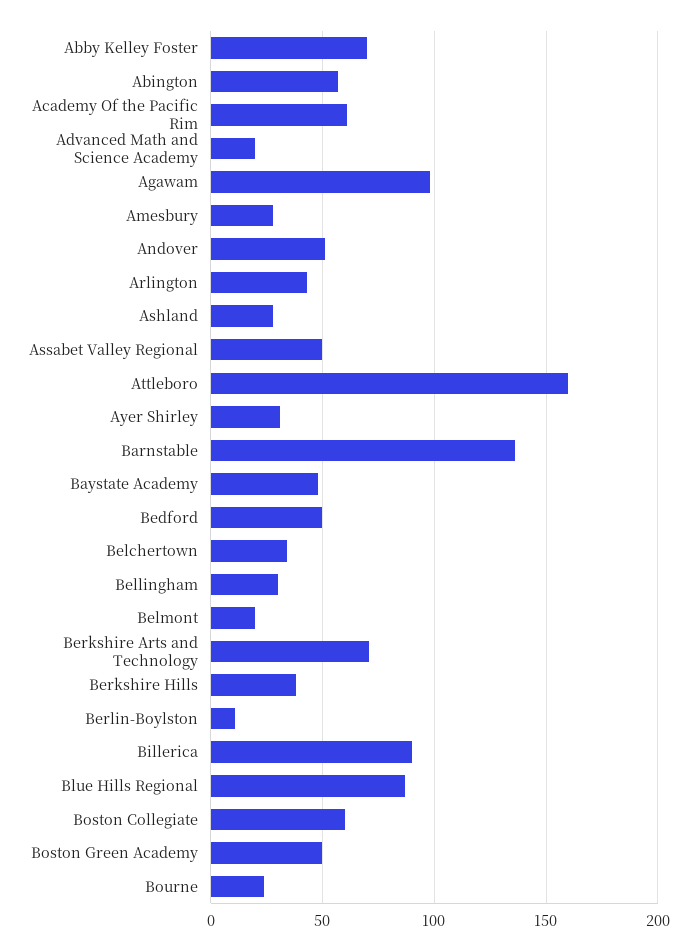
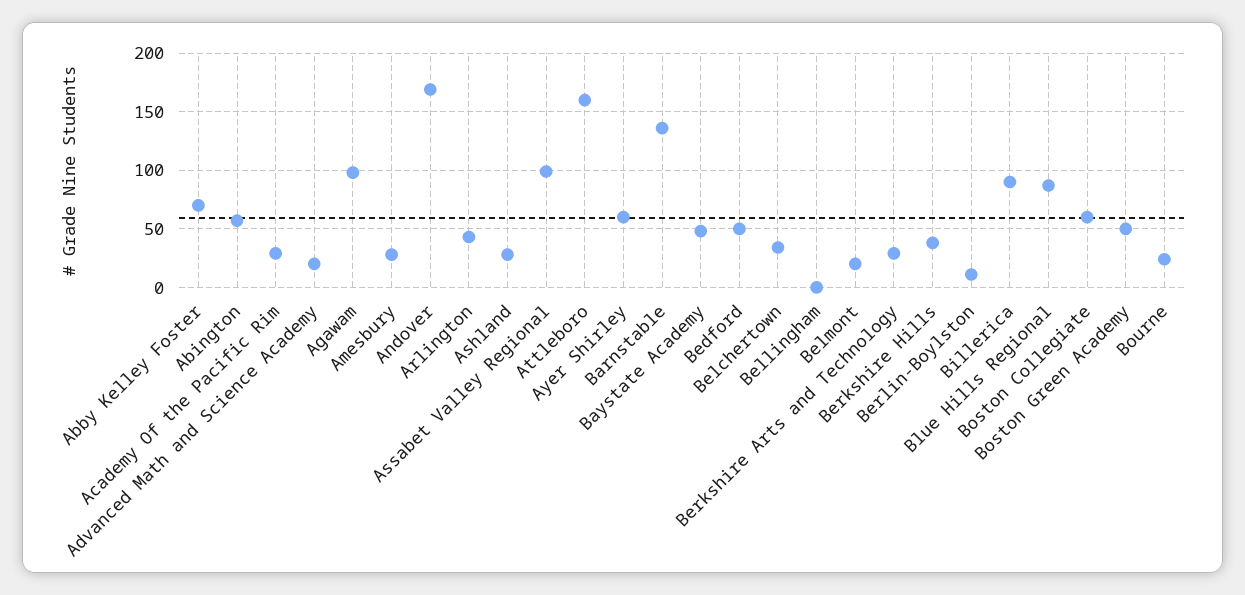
Academy Of the Pacific Rim: 60 -> 30
Andover: 50 -> 170
Assabet Valley Regional: 50 -> 100
Ayer Shirley: 30 -> 60
Bellingham: 30 -> 0
Berkshire Arts and Technology: 70 -> 30

